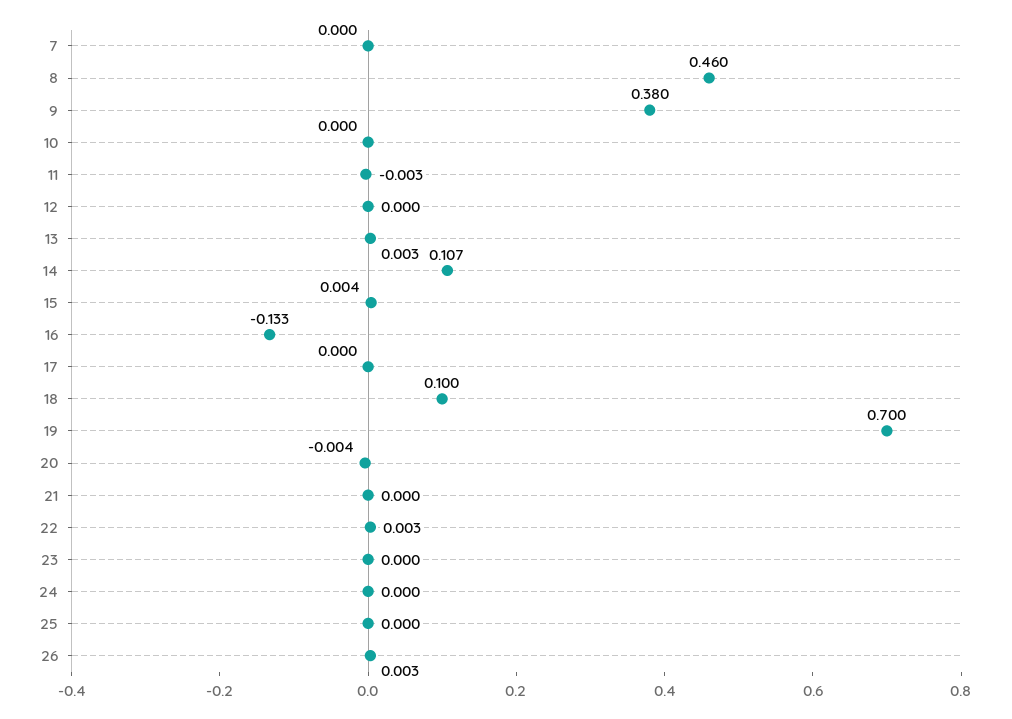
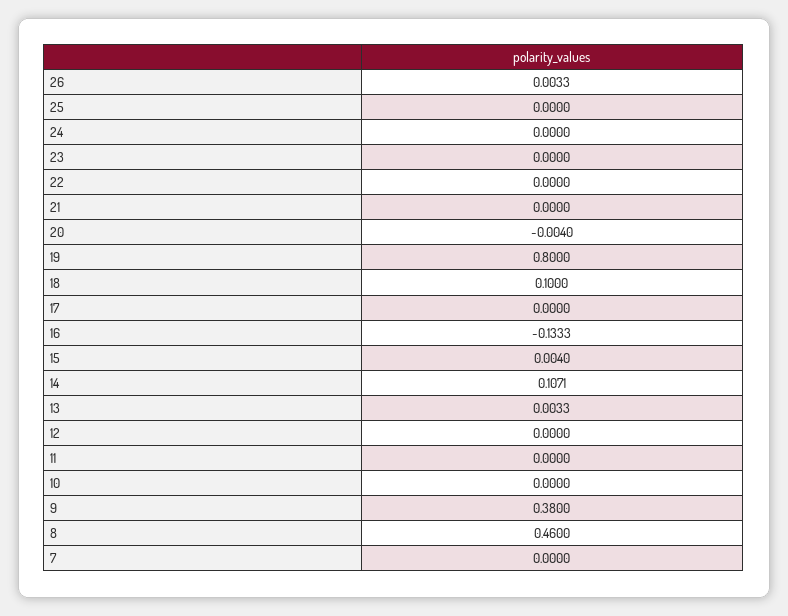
11: -0.003 -> 0
19: 0.7 -> 0.8
22: 0.003 -> 0

